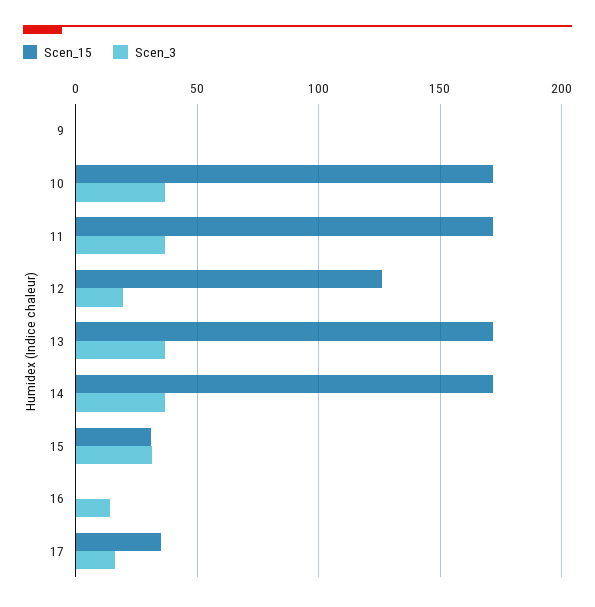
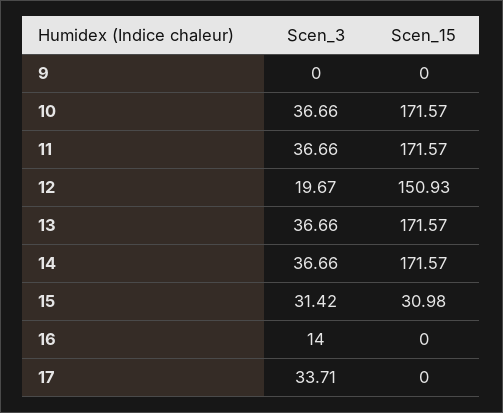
Scen_15, 12: 125 -> 150.93
Scen_15, 17: 35 -> 0
Scen_3, 17: 15 -> 33.71

